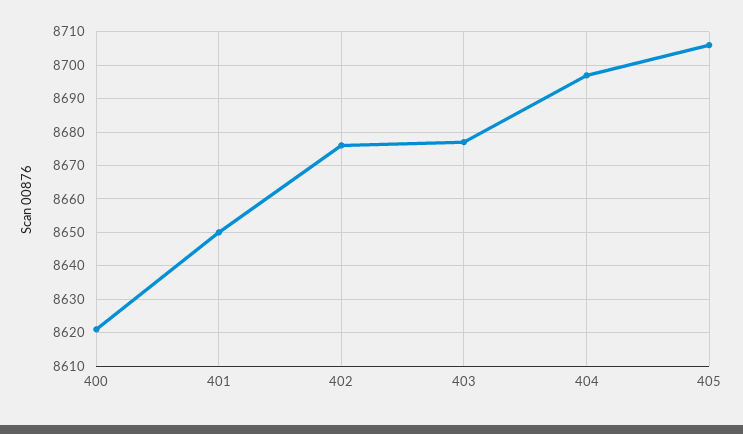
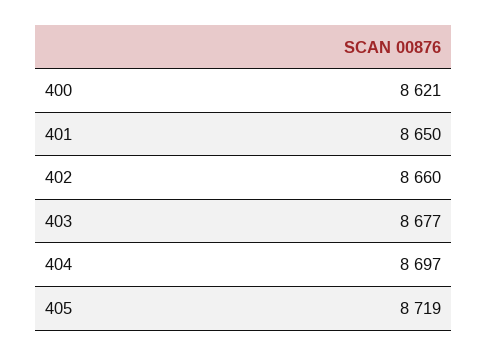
402: 8675 -> 8660
405: 8705 -> 8719

